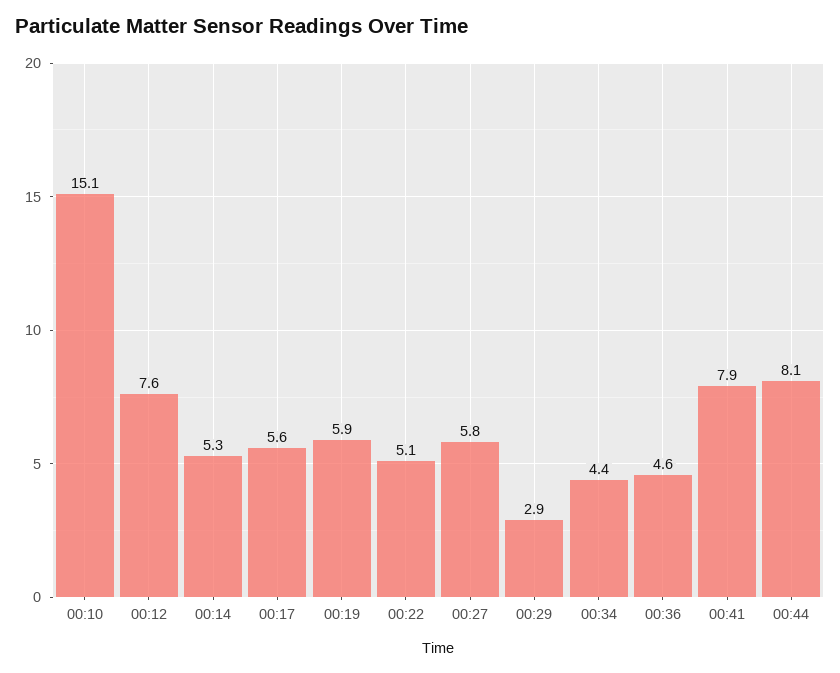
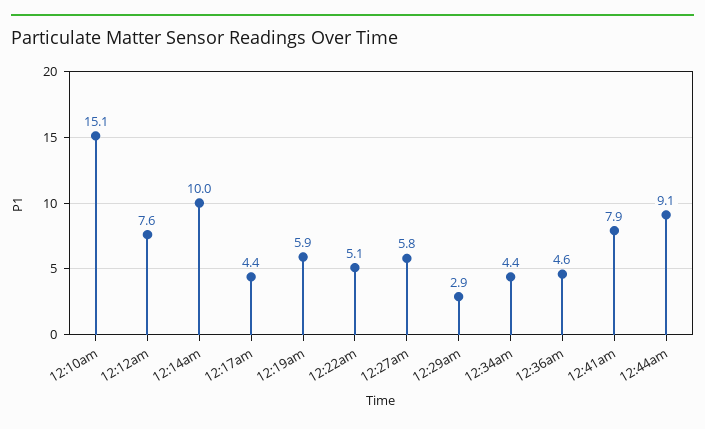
00:14: 5.3 -> 10
00:17: 5.6 -> 4.4
00:44: 8.1 -> 9.1

